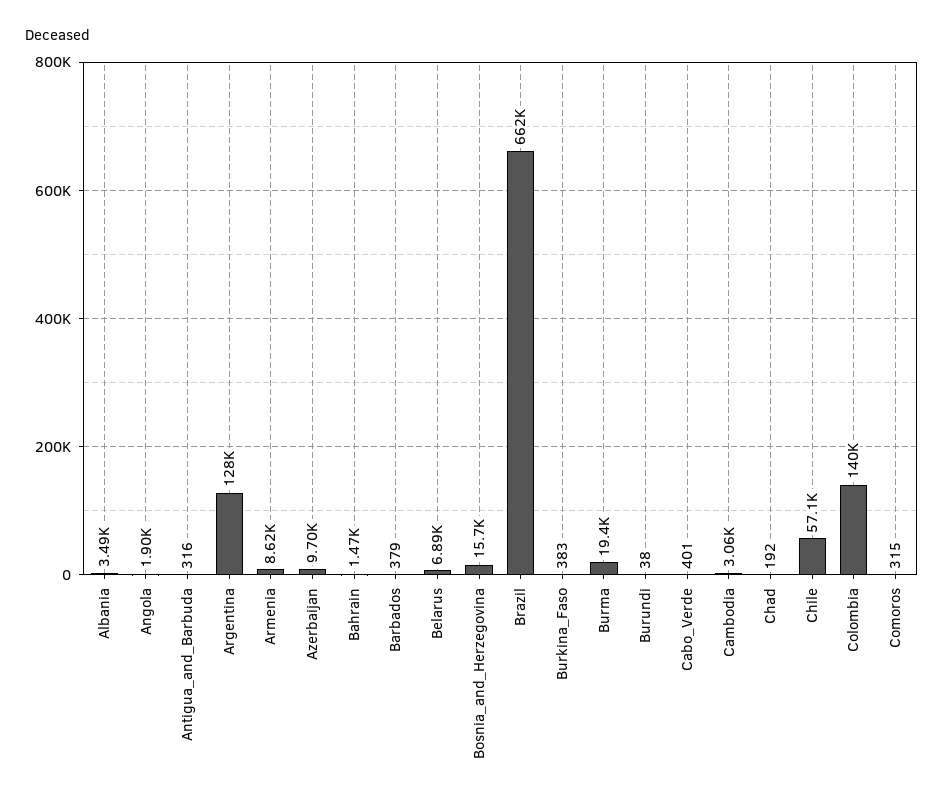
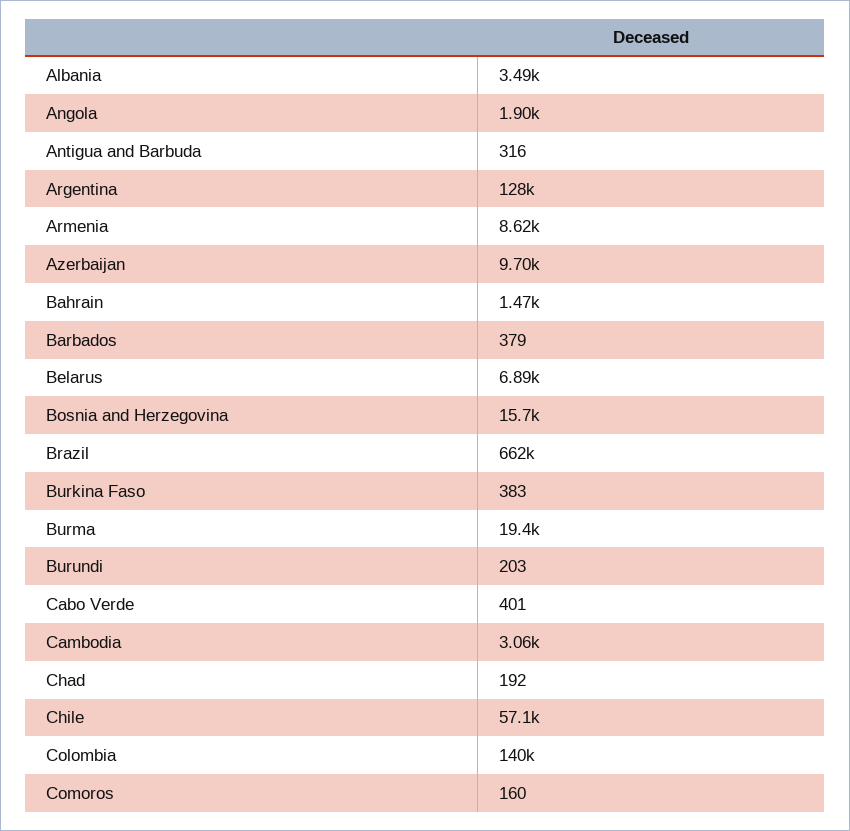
Burundi: 38 -> 203
Comoros: 315 -> 160

